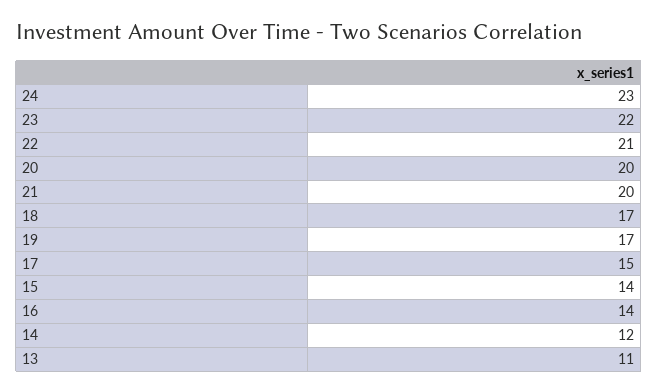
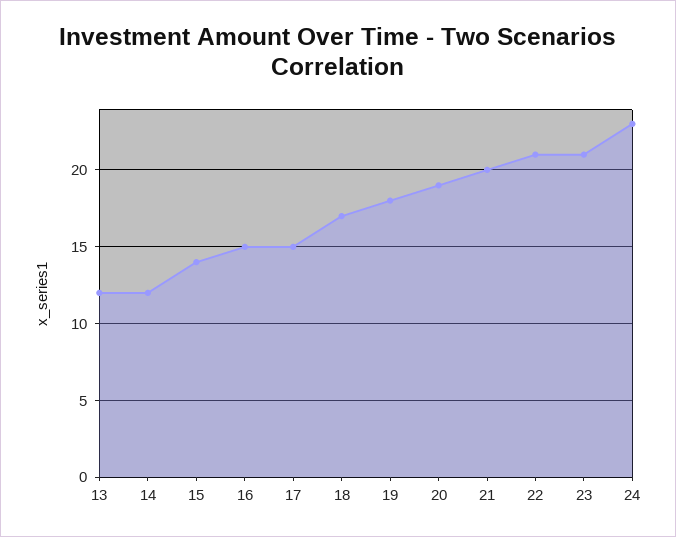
23: 22 -> 21
20: 20 -> 19
19: 17 -> 18
16: 14 -> 15
13: 11 -> 12

